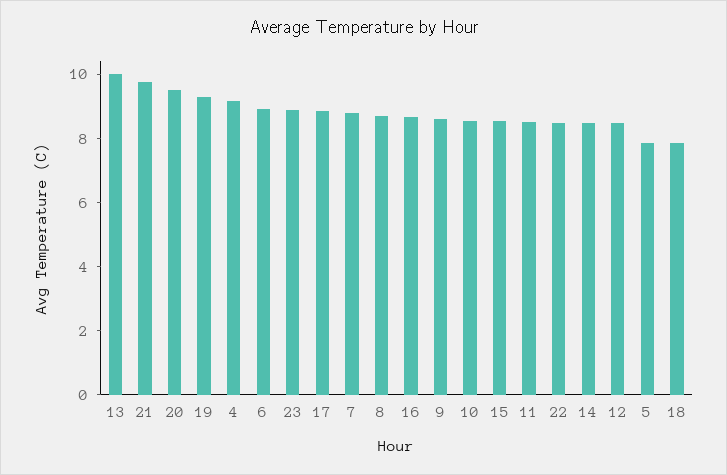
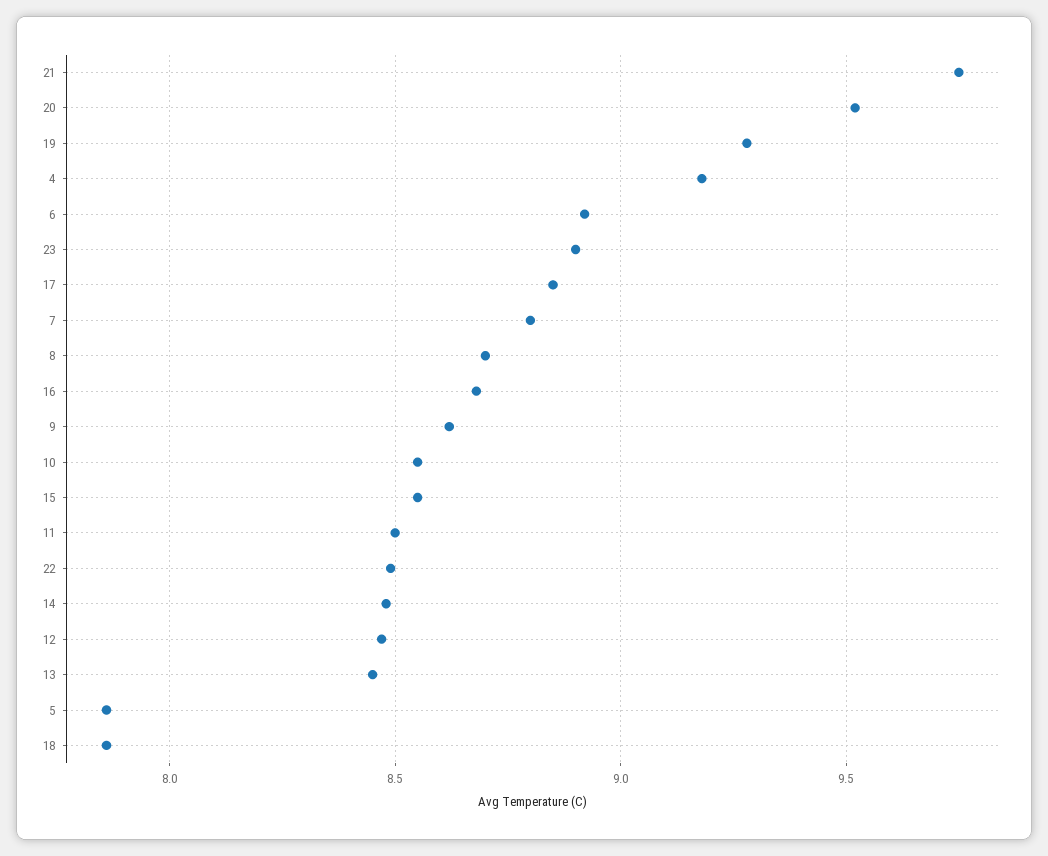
13: 10 -> 8.45

